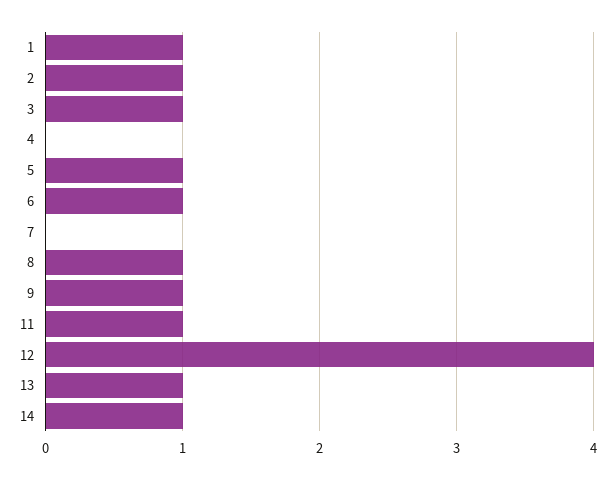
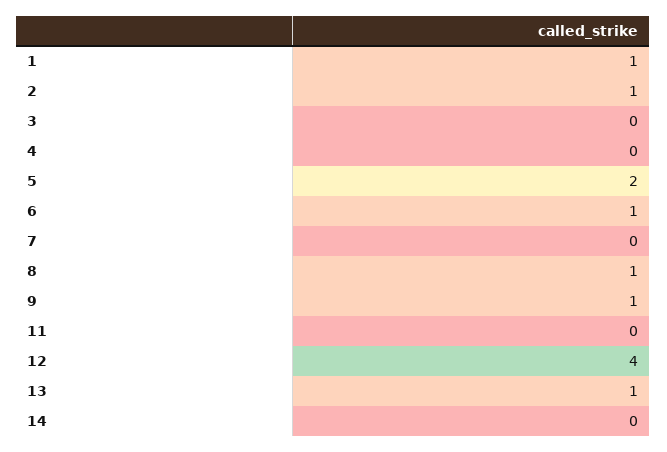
3: 1 -> 0
5: 1 -> 2
11: 1 -> 0
14: 1 -> 0

